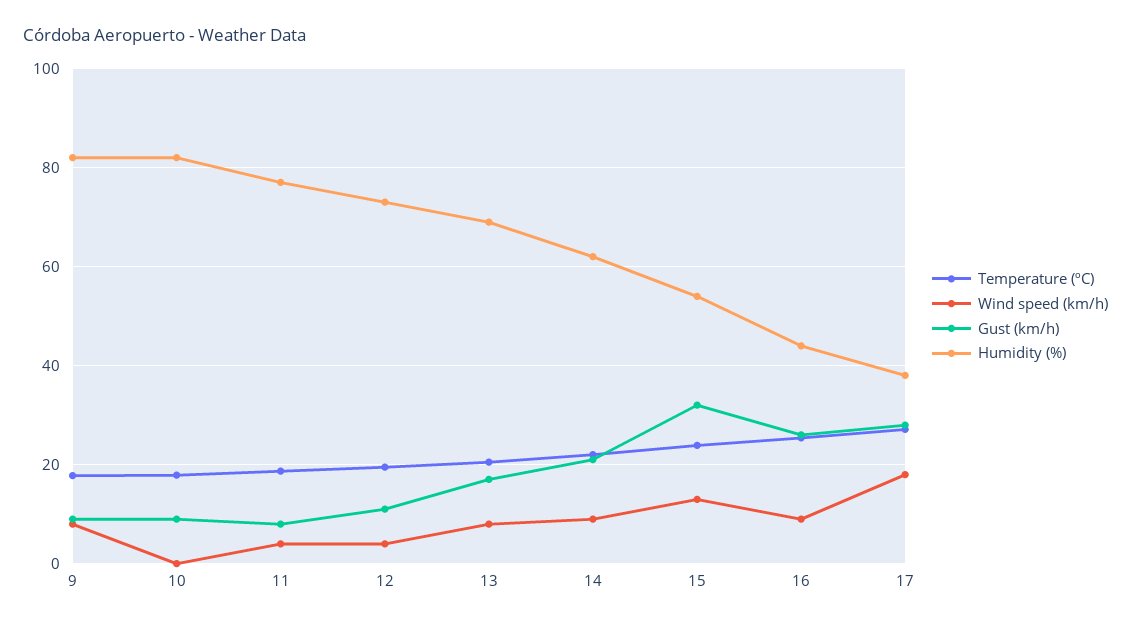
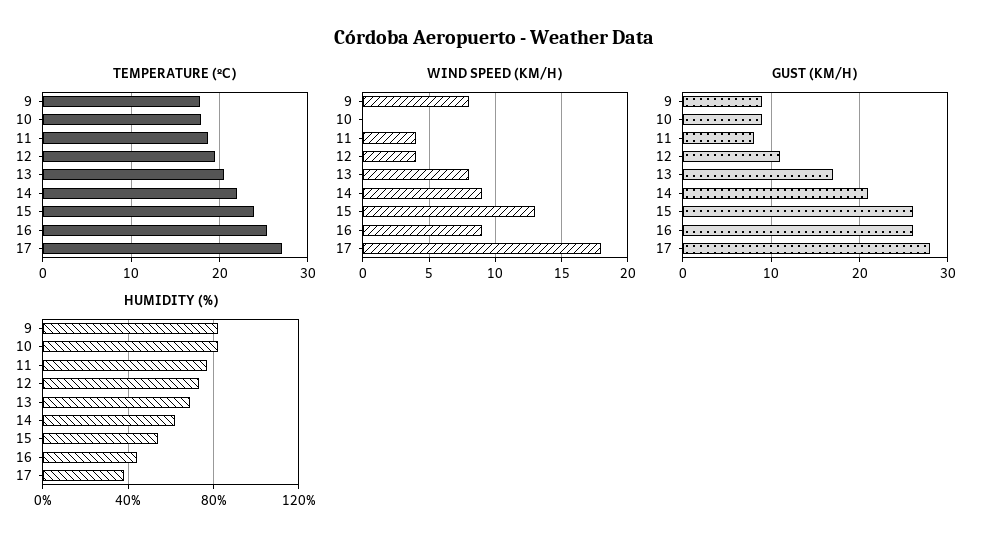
Gust (km/h), 15: 32 -> 26

